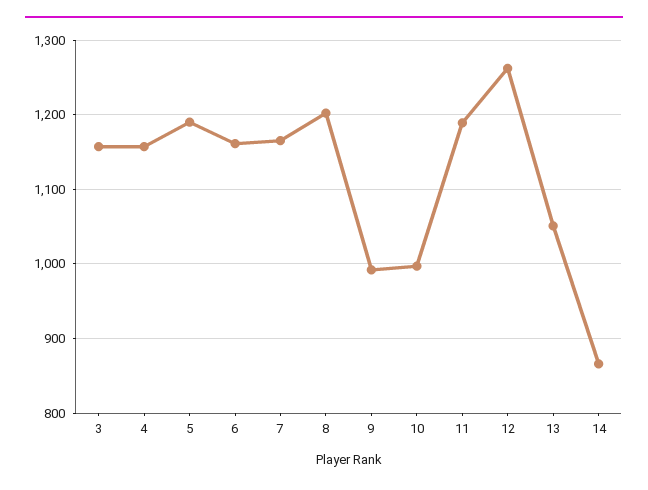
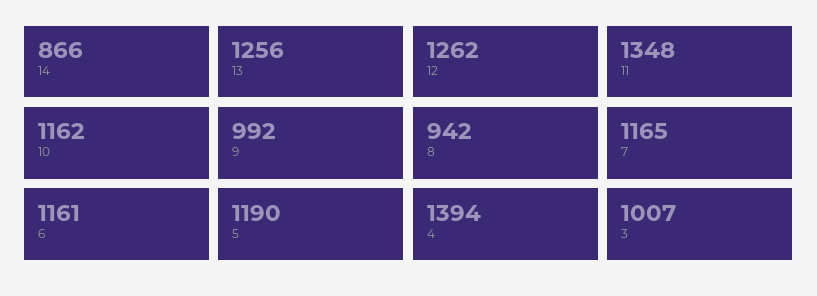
3: 1160 -> 1007
4: 1160 -> 1394
8: 1200 -> 942
10: 1000 -> 1162
11: 1190 -> 1348
13: 1050 -> 1256

